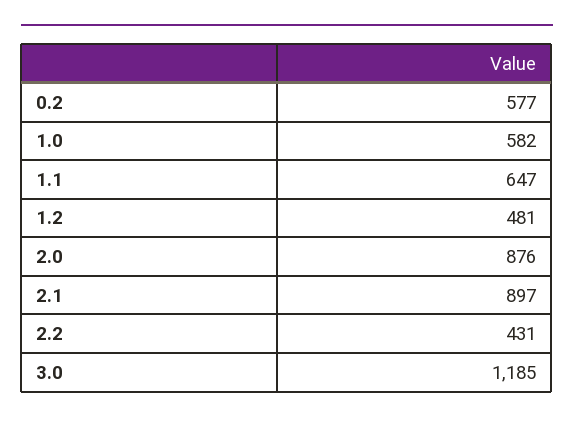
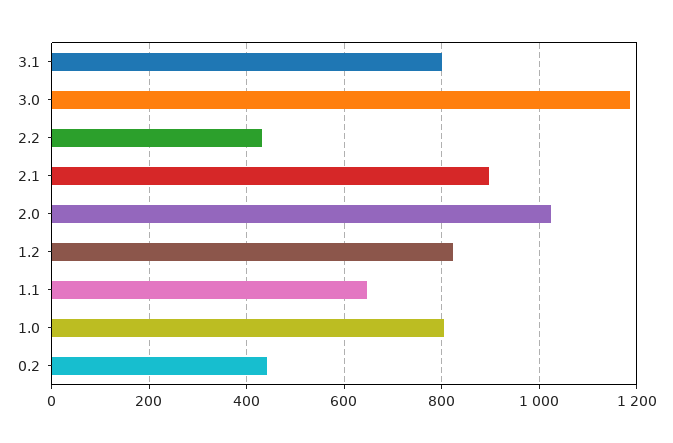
0.2: 577 -> 440
1.0: 582 -> 800
1.2: 481 -> 820
2.0: 876 -> 1020
3.1: none -> 800

